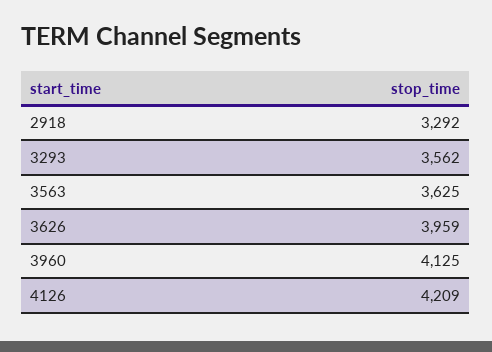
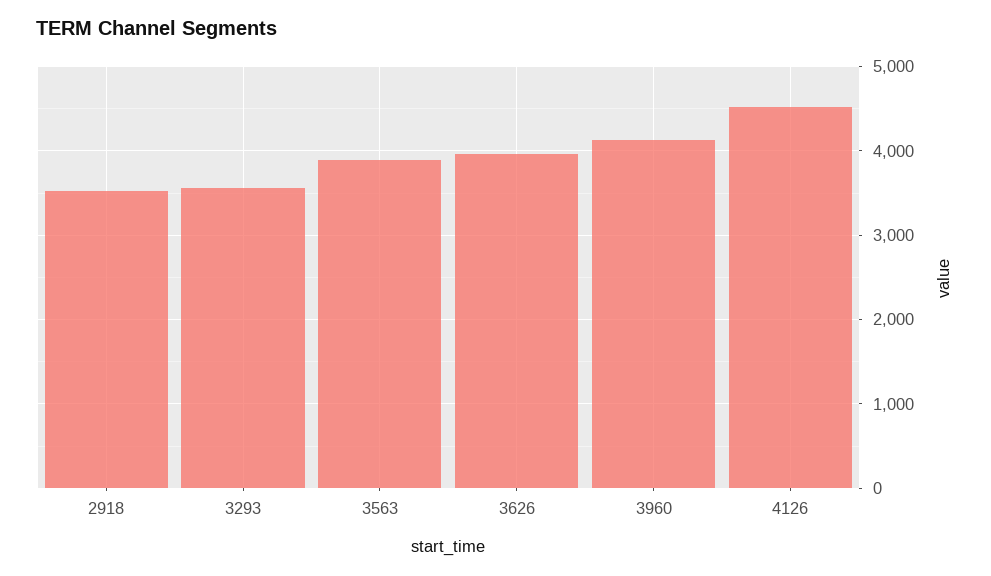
2918: 3292 -> 3500
3563: 3625 -> 3900
4126: 4209 -> 4500

